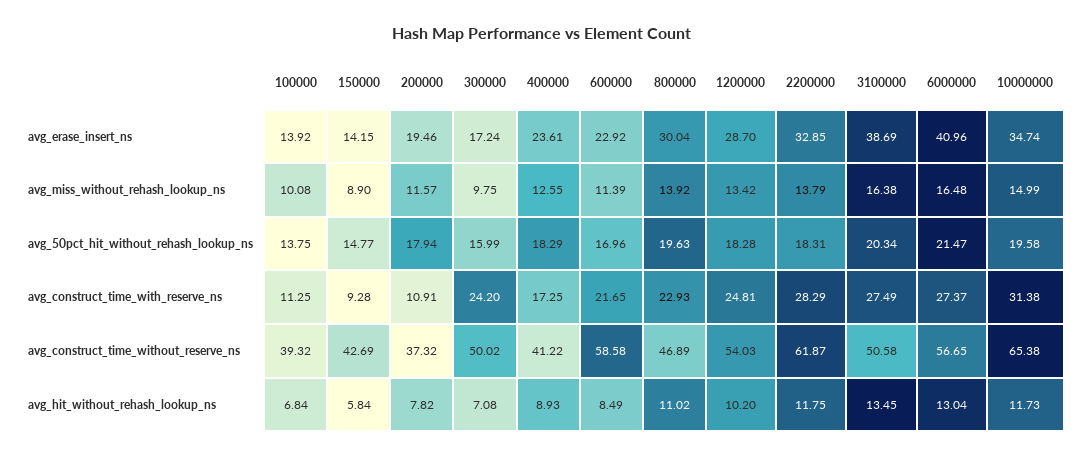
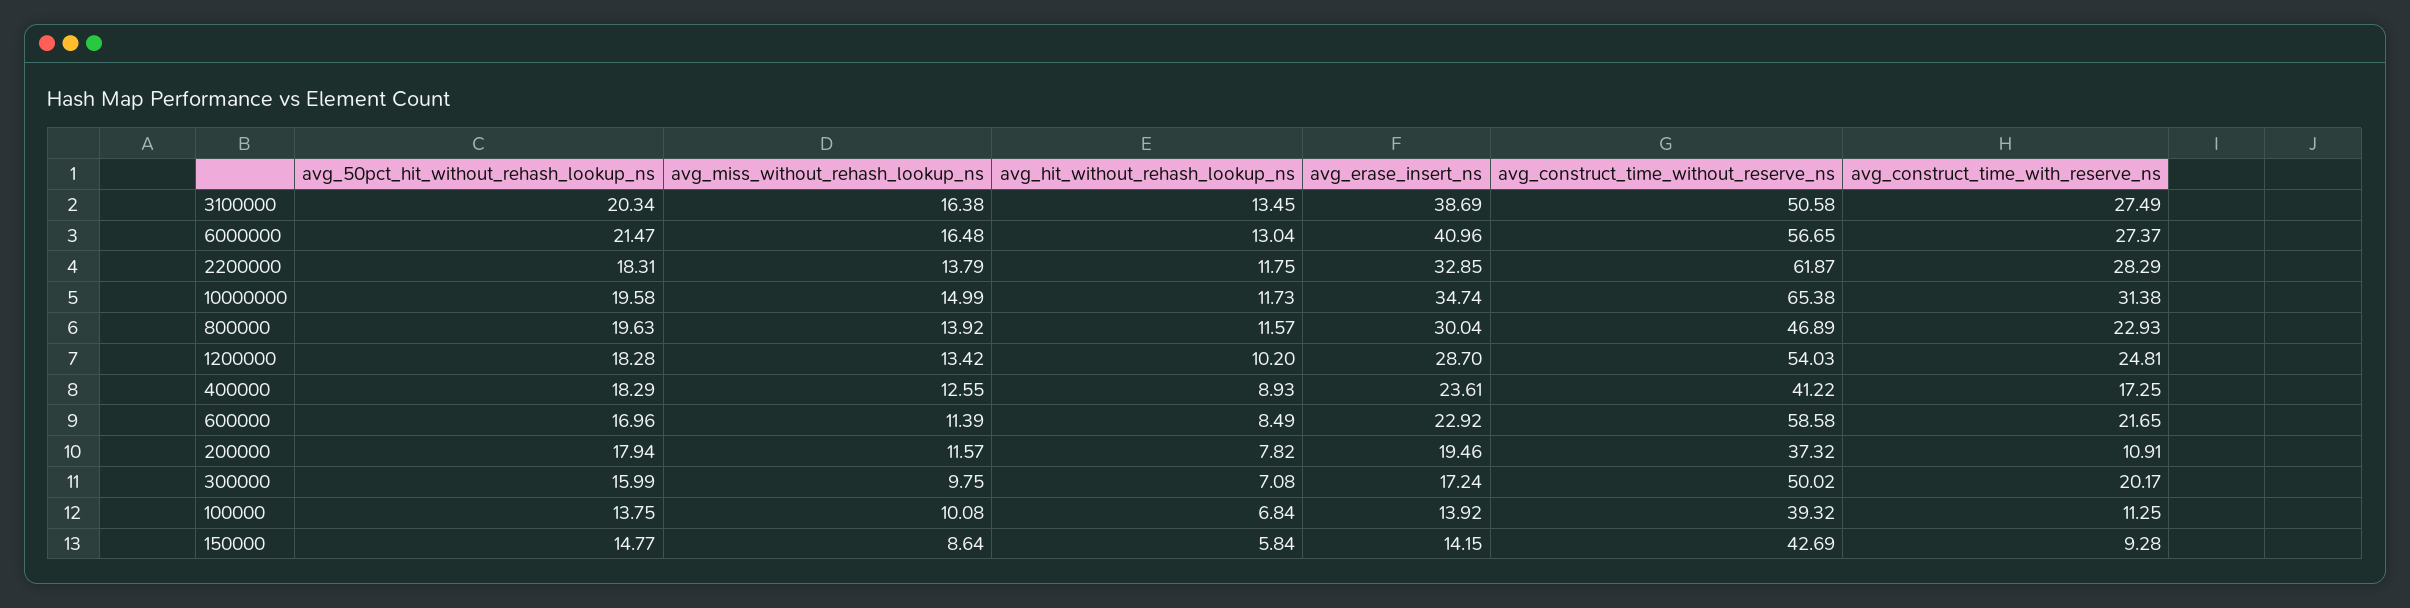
150000, avg_miss_without_rehash_lookup_ns: 8.9 -> 8.64
300000, avg_construct_time_with_reserve_ns: 24.2 -> 20.17
800000, avg_hit_without_rehash_lookup_ns: 11.02 -> 11.57

